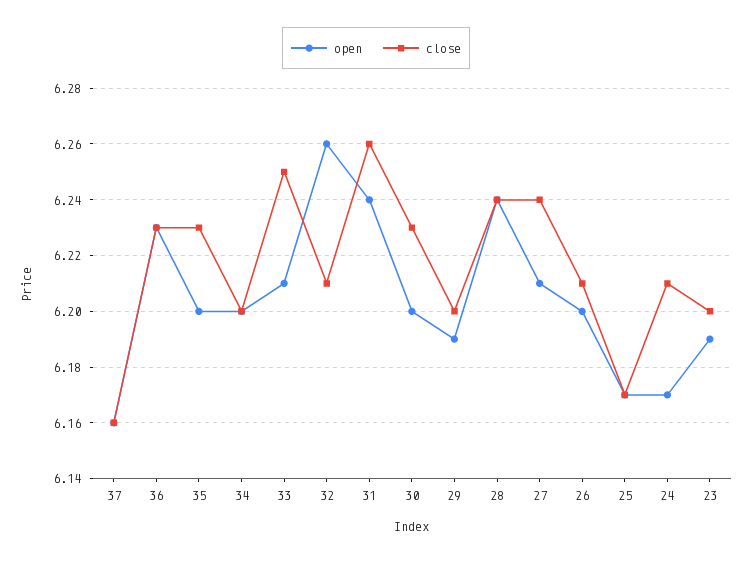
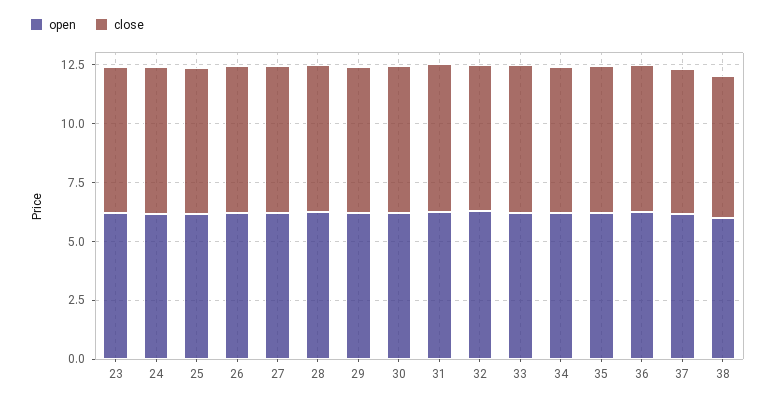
open, 38: none -> 6
close, 38: none -> 6

